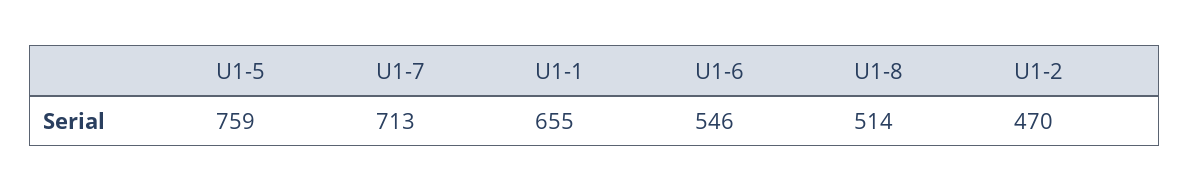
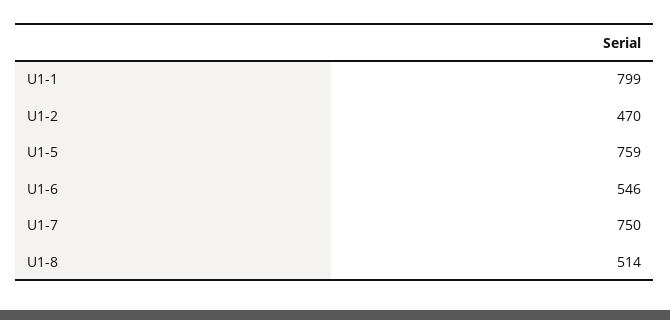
U1-7: 713 -> 750
U1-1: 655 -> 799

